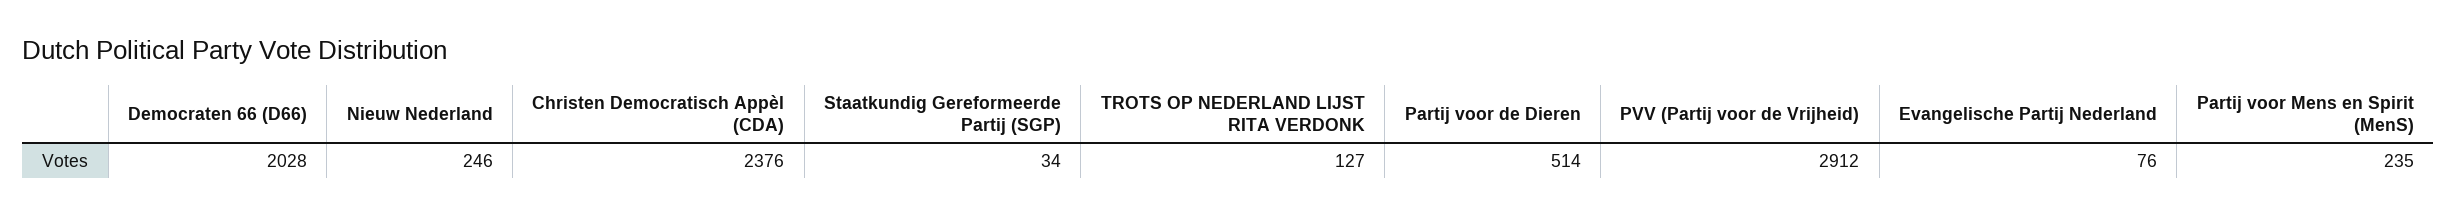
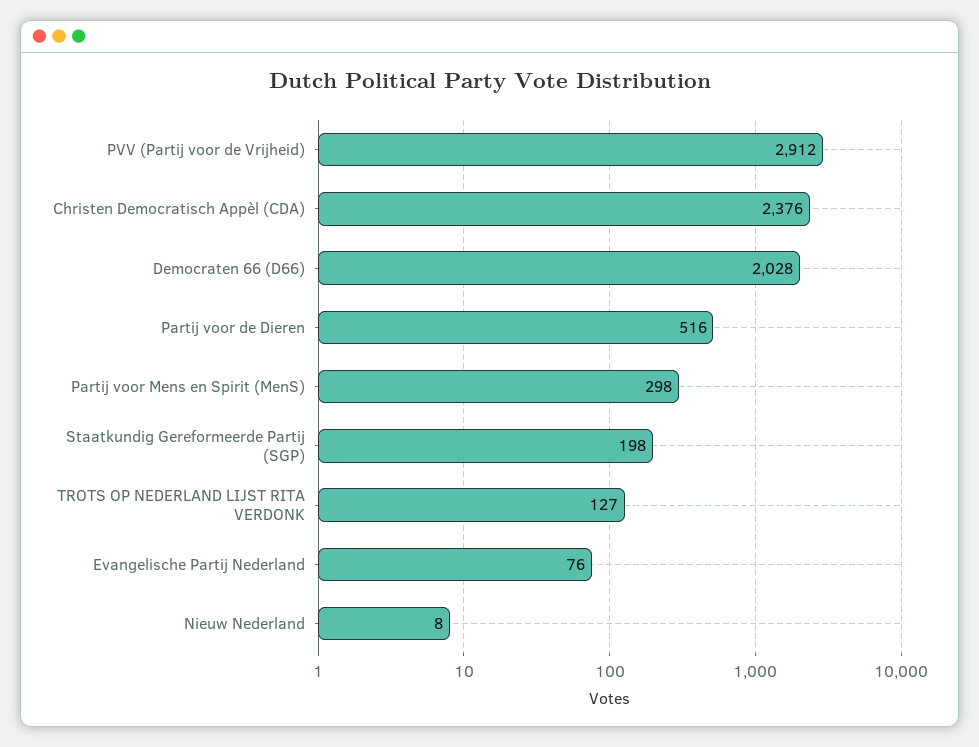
Nieuw Nederland: 246 -> 8
Staatkundig Gereformeerde Partij (SGP): 34 -> 198
Partij voor de Dieren: 514 -> 516
Partij voor Mens en Spirit (MenS): 235 -> 298

